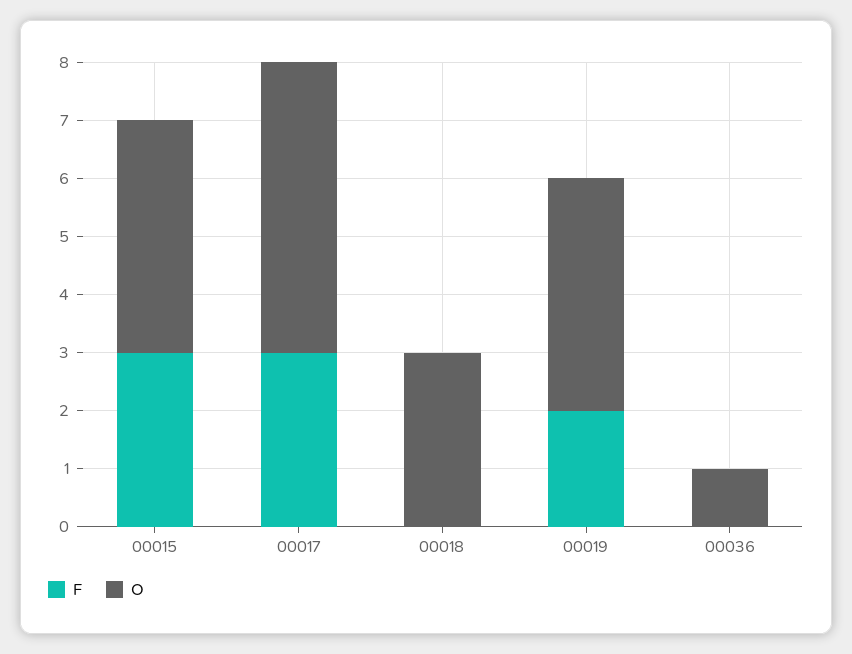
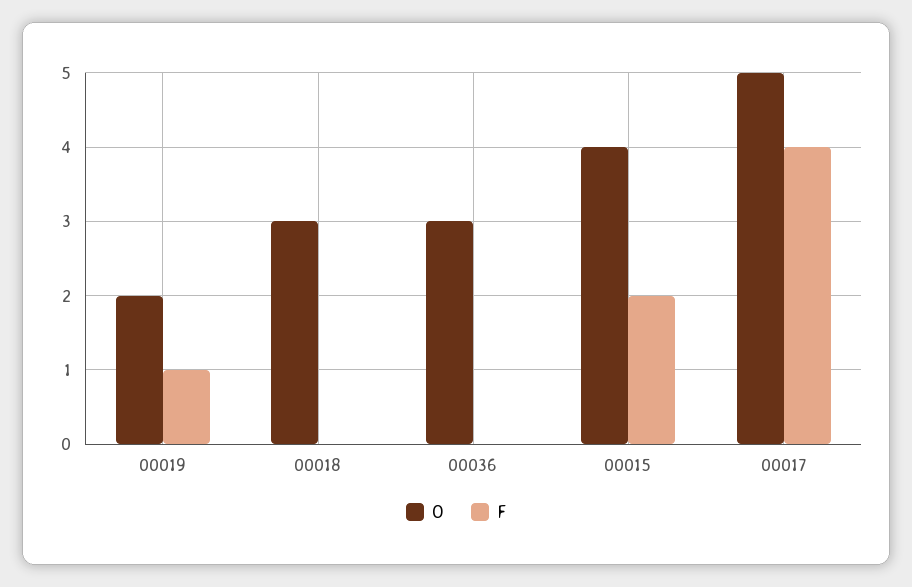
F, 00015: 3 -> 2
F, 00017: 3 -> 4
F, 00019: 2 -> 1
O, 00019: 4 -> 2
O, 00036: 1 -> 3

